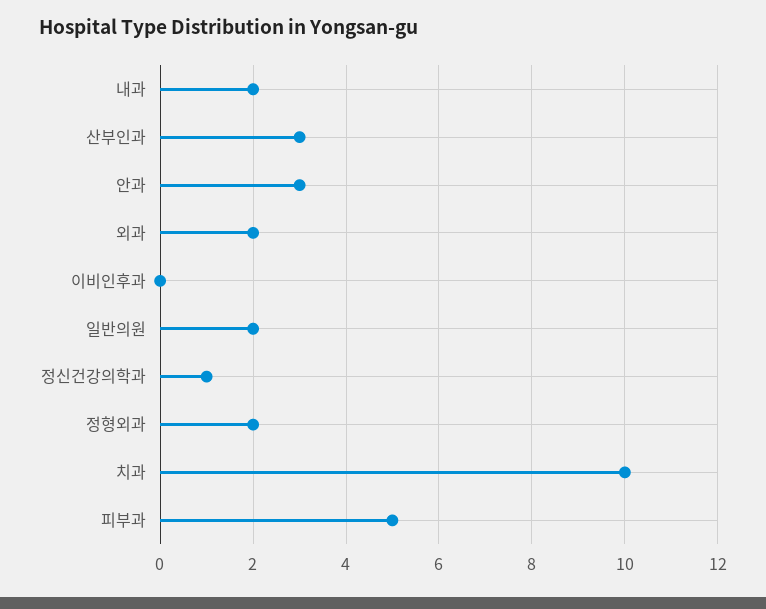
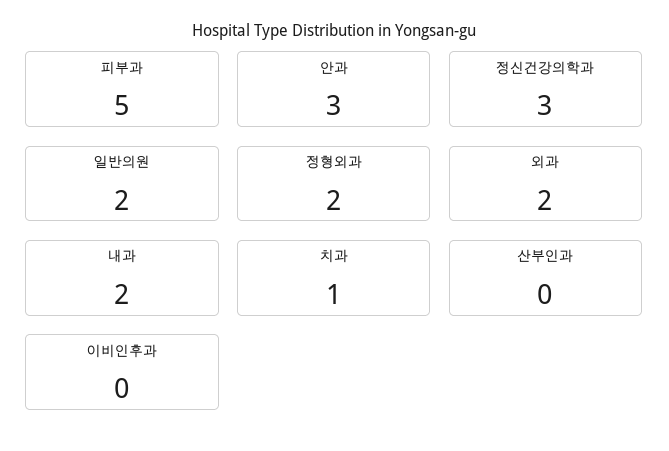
산부인과: 3 -> 0
정신건강의학과: 1 -> 3
치과: 10 -> 1

